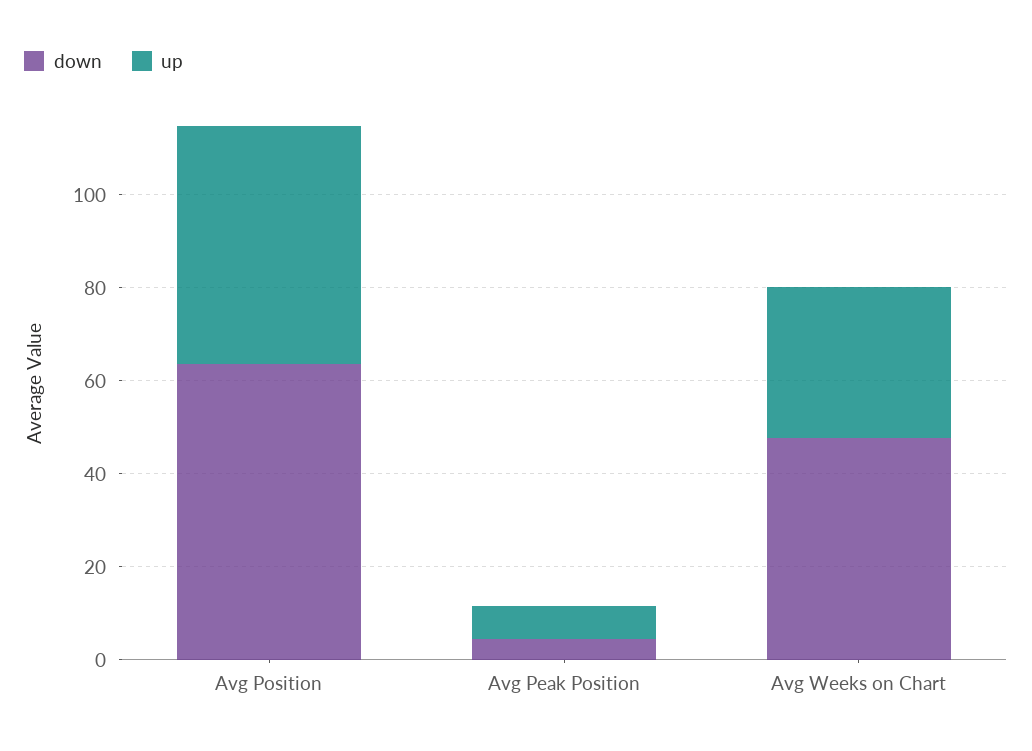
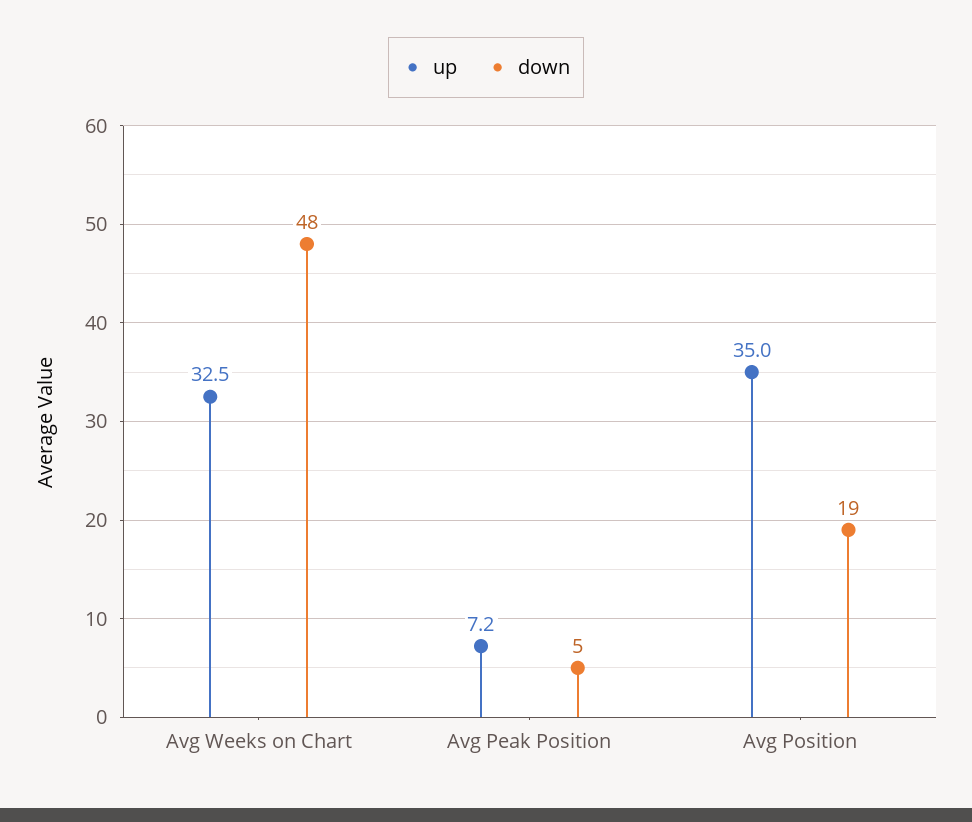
down, Avg Position: 65 -> 19
up, Avg Position: 50 -> 35

